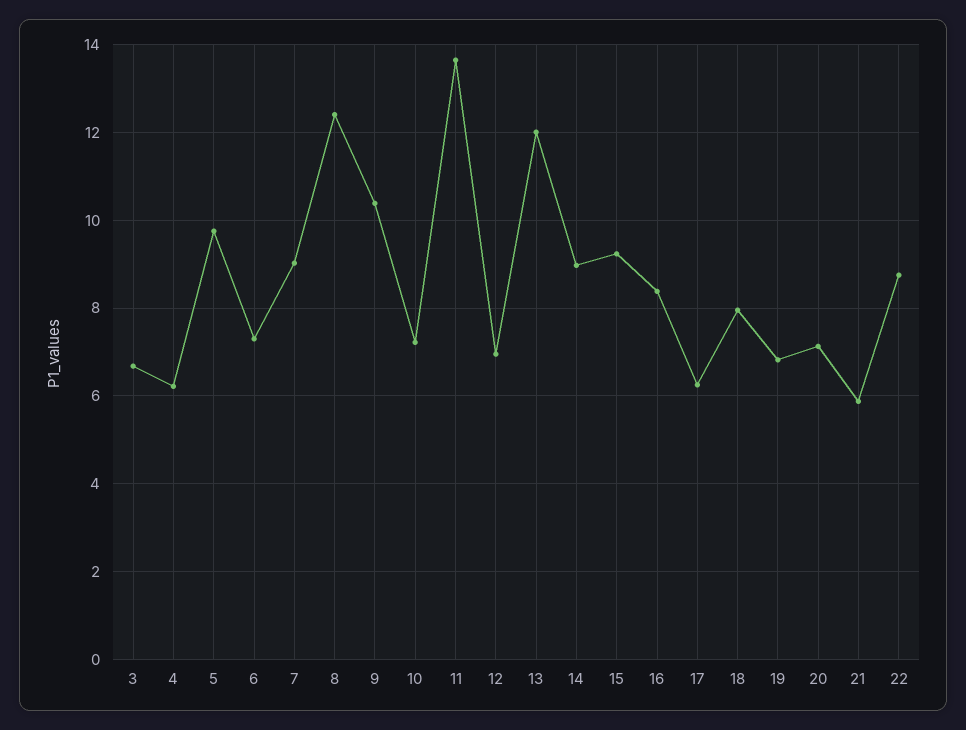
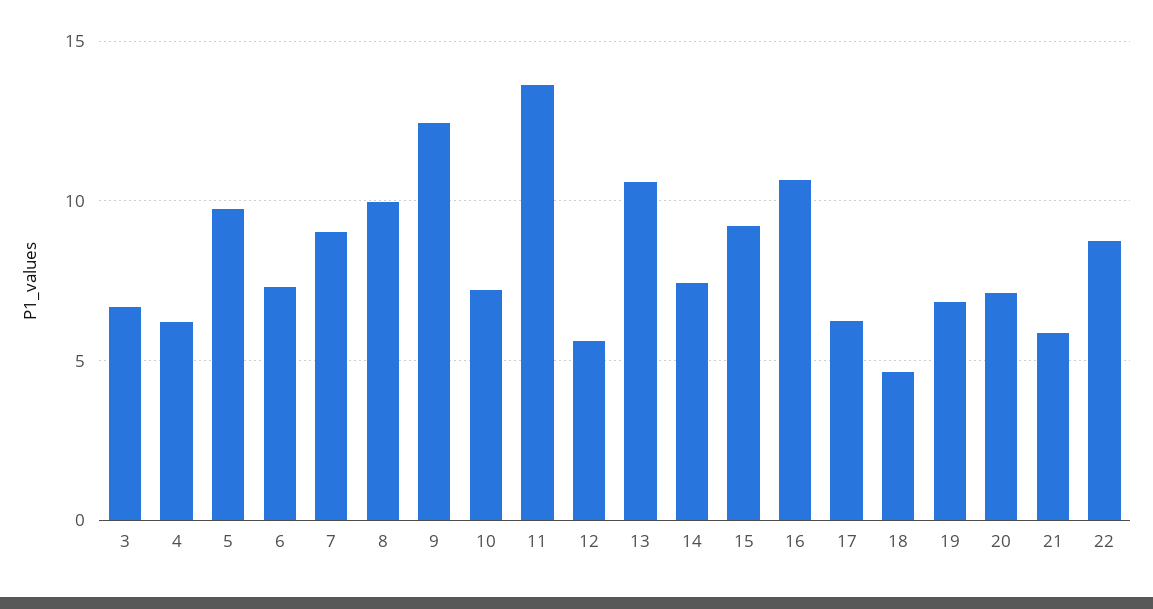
8: 12.4 -> 10
9: 10.4 -> 12.5
12: 7 -> 5.5
13: 12 -> 10.5
14: 9 -> 7.5
16: 8.4 -> 10.5
18: 8 -> 4.5

